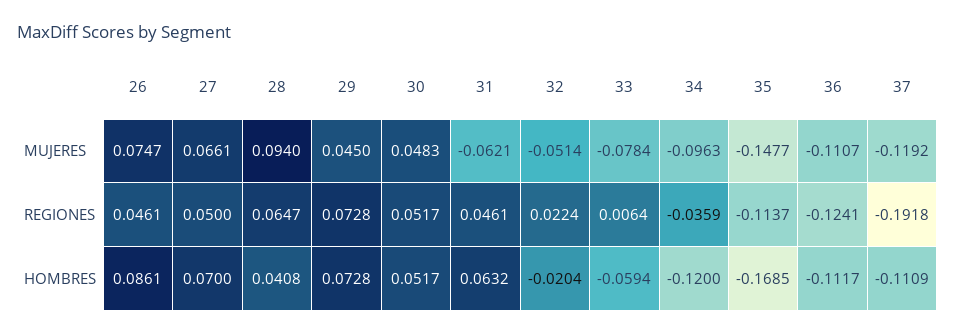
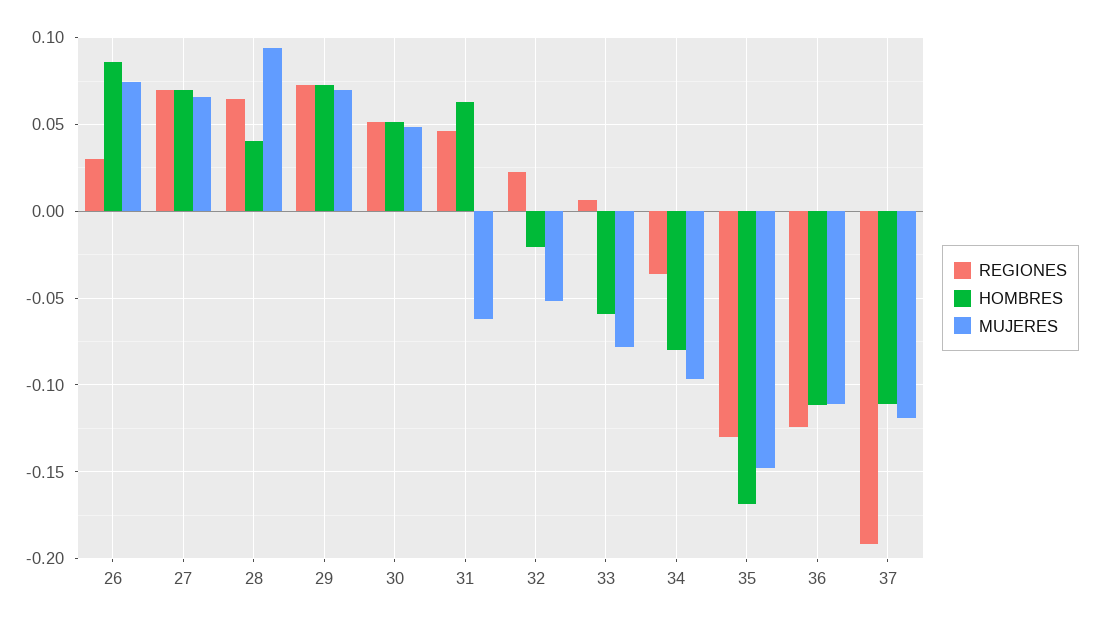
MUJERES, 29: 0.045 -> 0.07
REGIONES, 26: 0.0461 -> 0.03
REGIONES, 27: 0.05 -> 0.07
REGIONES, 35: -0.1137 -> -0.13
HOMBRES, 34: -0.12 -> -0.08

